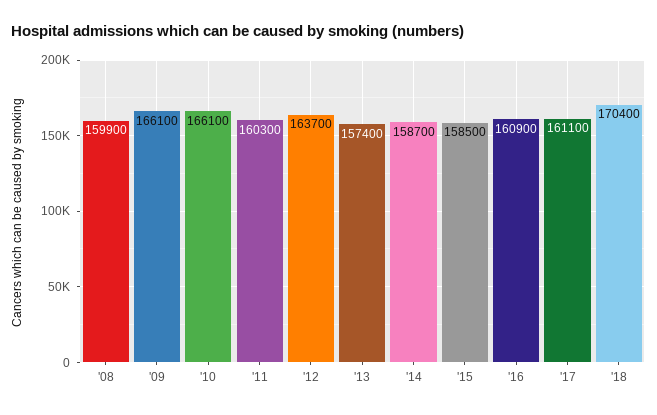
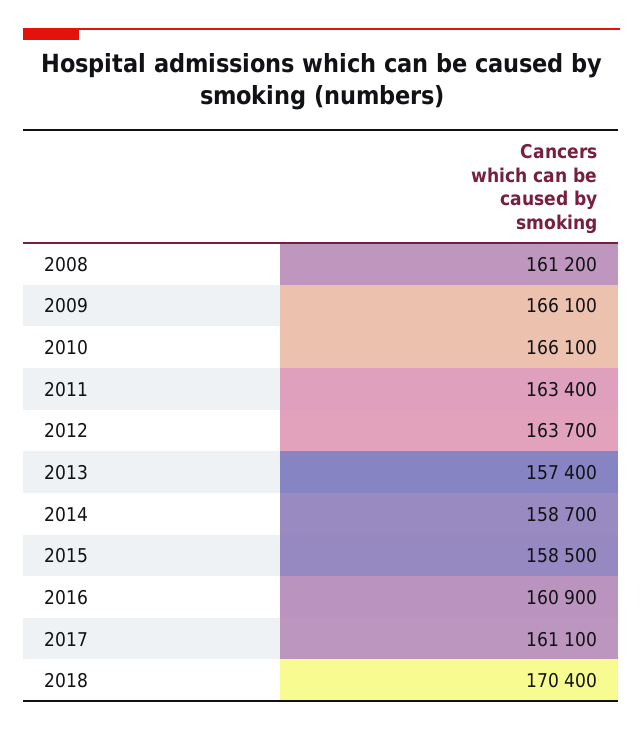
'08: 159900 -> 161200
'11: 160300 -> 163400

